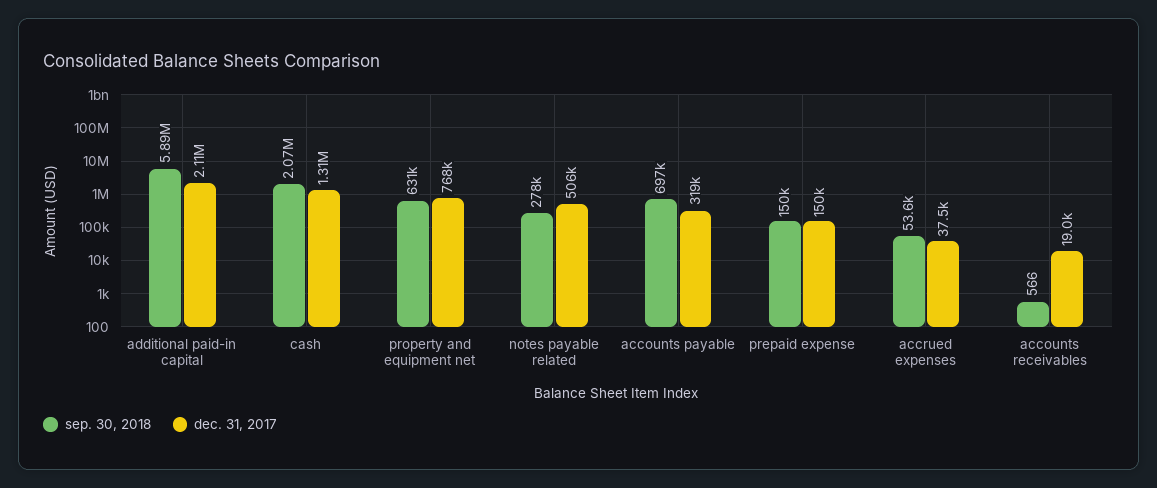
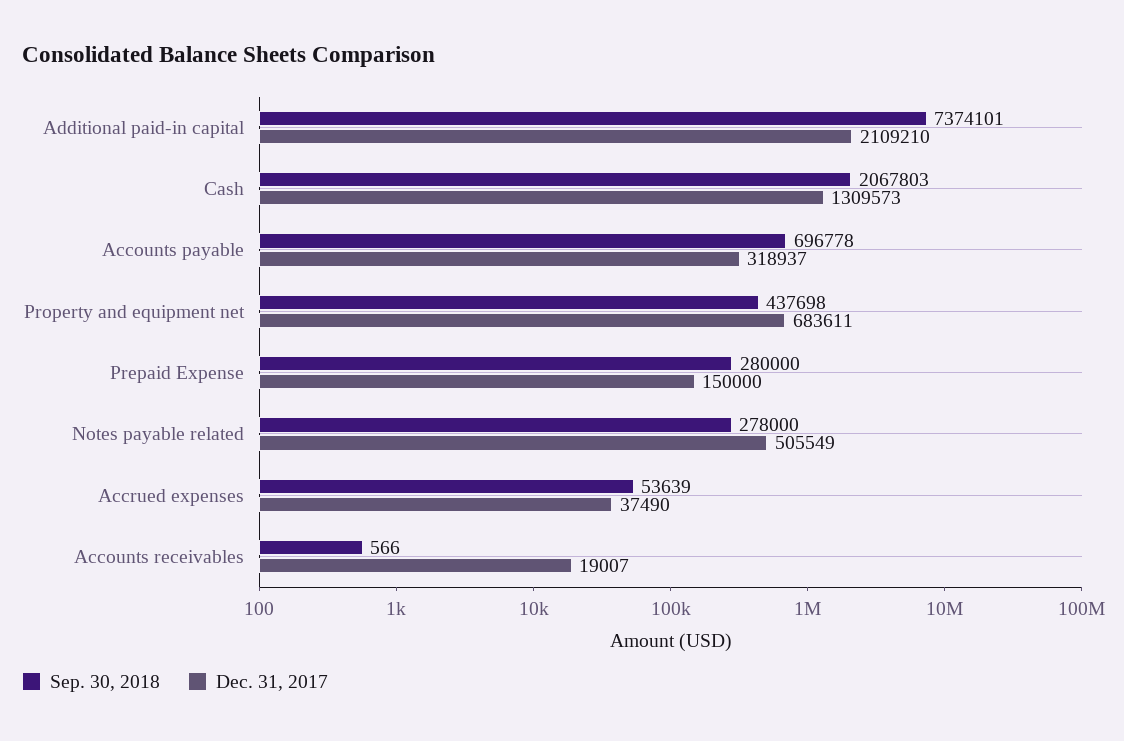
sep. 30, 2018, additional paid-in capital: 5890000 -> 7374101
sep. 30, 2018, property and equipment net: 631000 -> 437698
dec. 31, 2017, property and equipment net: 768000 -> 683611
sep. 30, 2018, prepaid expense: 150000 -> 280000

